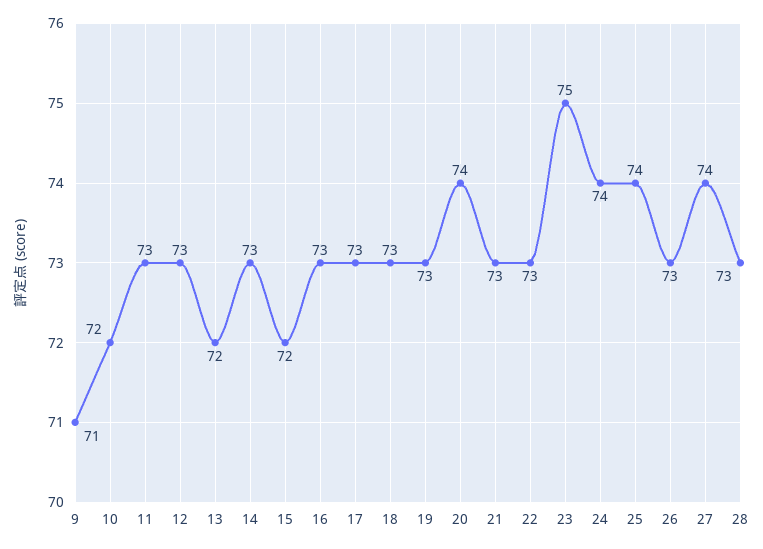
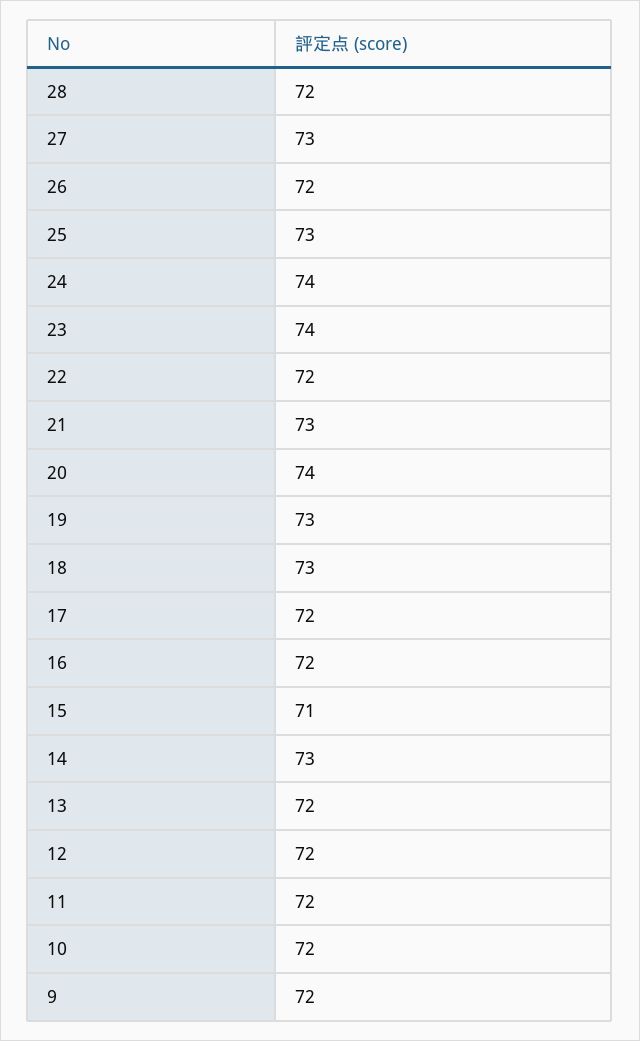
9: 71 -> 72
11: 73 -> 72
12: 73 -> 72
15: 72 -> 71
16: 73 -> 72
17: 73 -> 72
22: 73 -> 72
23: 75 -> 74
25: 74 -> 73
26: 73 -> 72
27: 74 -> 73
28: 73 -> 72

